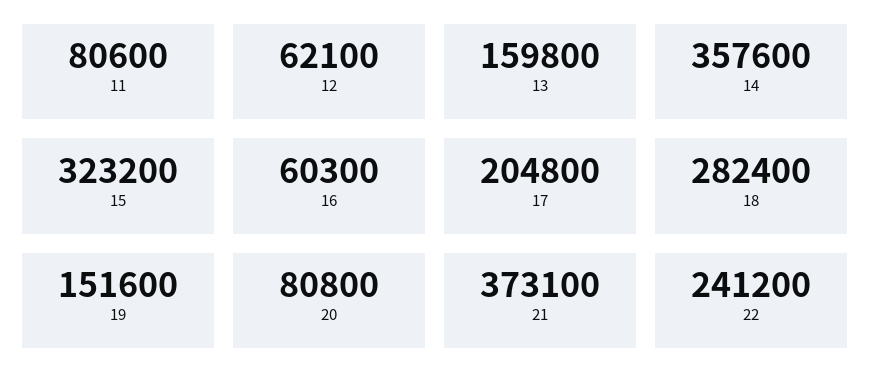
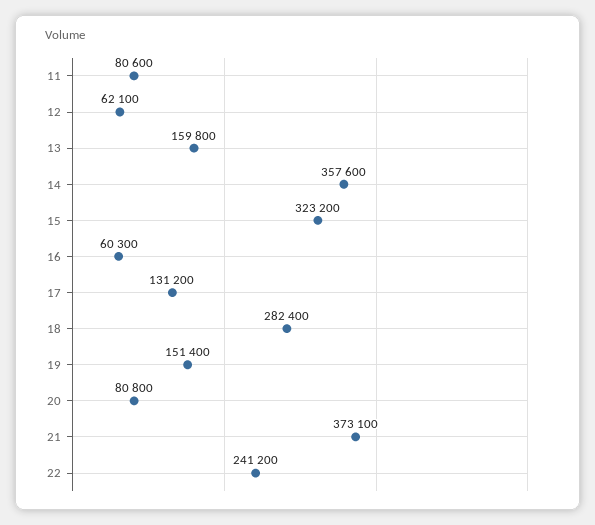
17: 204800 -> 131200
19: 151600 -> 151400

